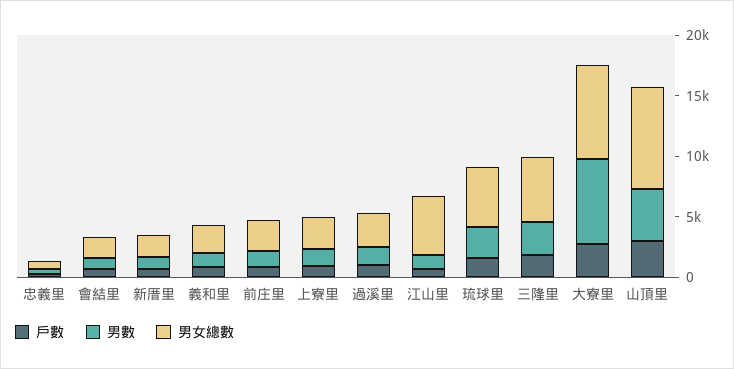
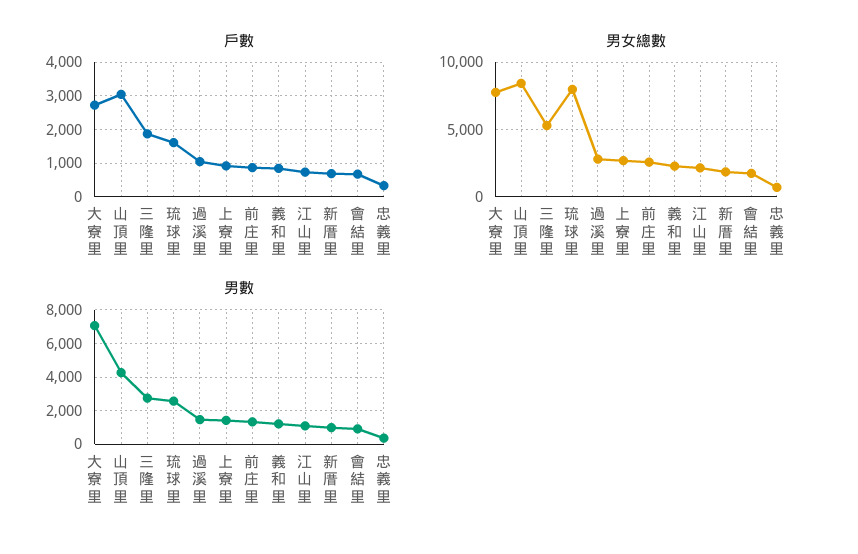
男女總數, 江山里: 5000 -> 2000
男女總數, 琉球里: 5000 -> 8000

